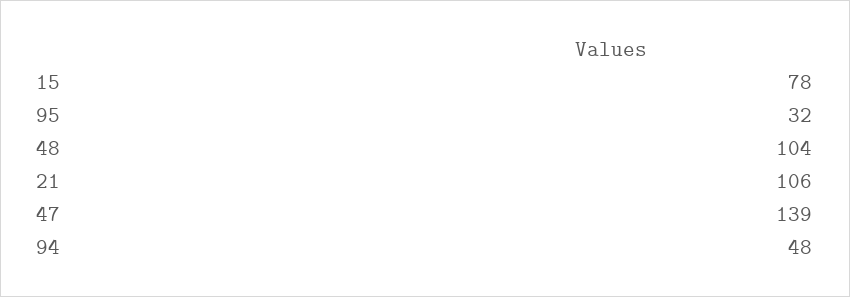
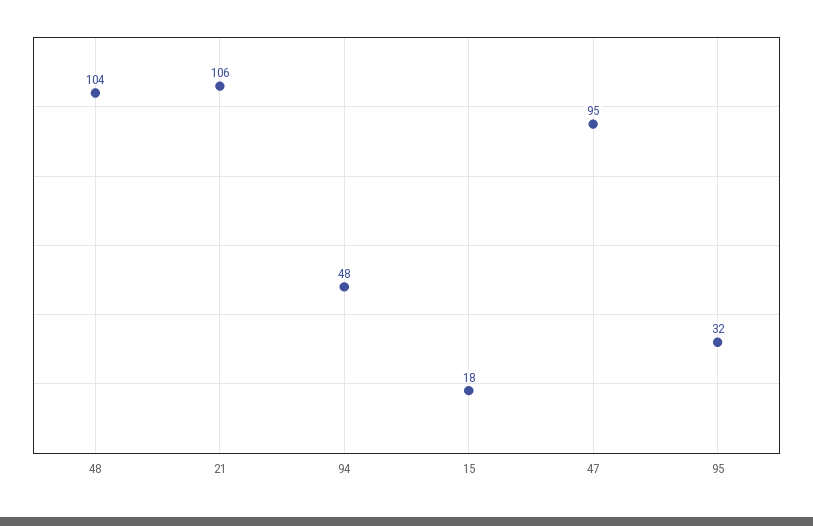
15: 78 -> 18
47: 139 -> 95

